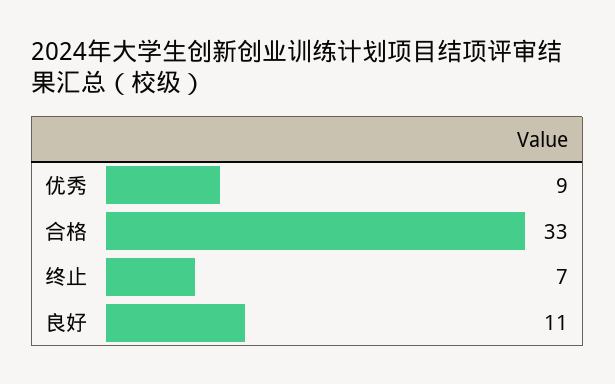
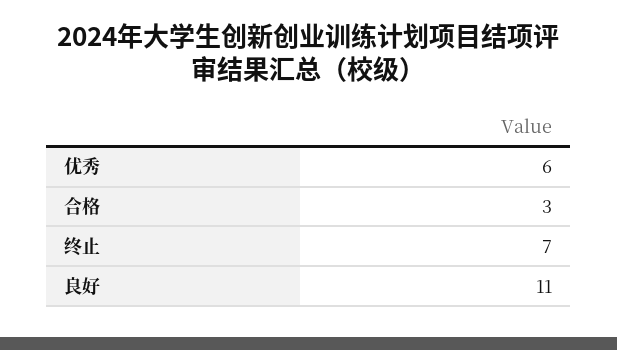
优秀: 9 -> 6
合格: 33 -> 3

